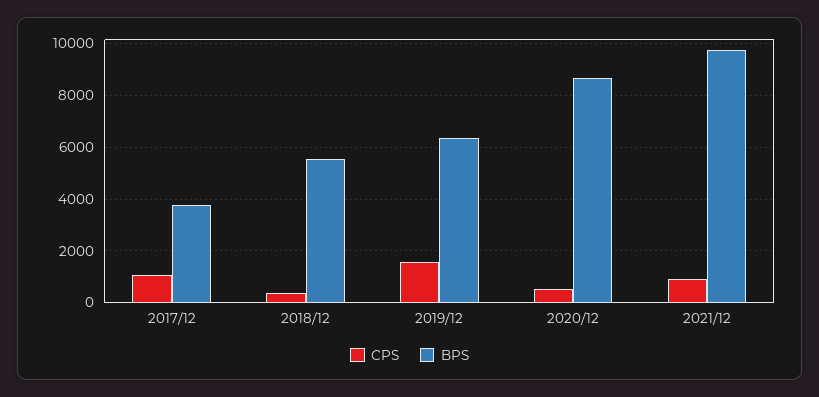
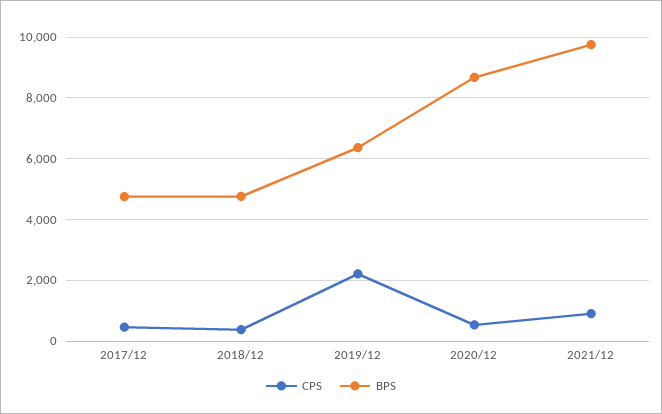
CPS, 2017/12: 1000 -> 400
BPS, 2017/12: 3750 -> 4800
BPS, 2018/12: 5500 -> 4800
CPS, 2019/12: 1500 -> 2200

